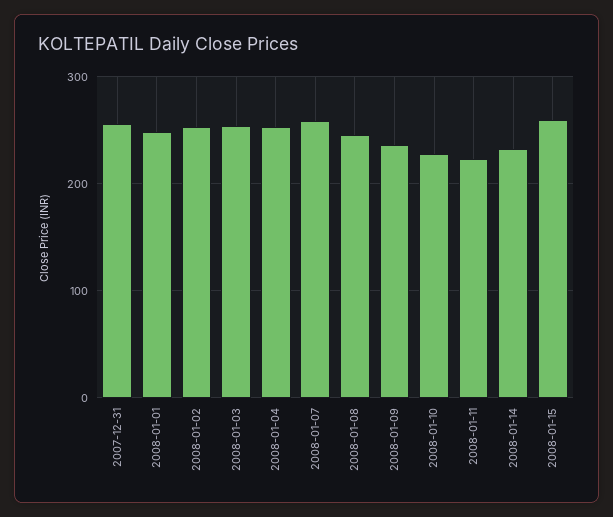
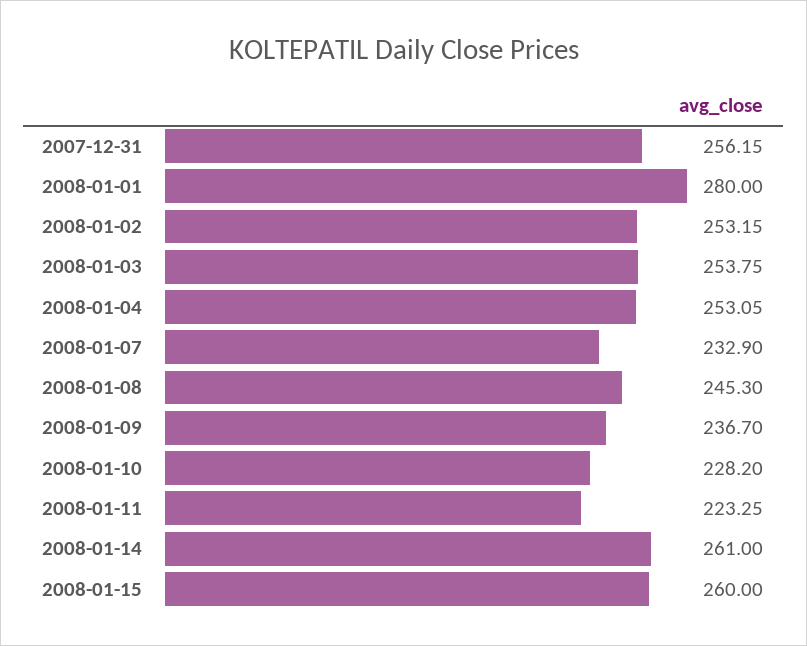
2008-01-01: 250 -> 280
2008-01-07: 260 -> 232.9
2008-01-14: 230 -> 261

